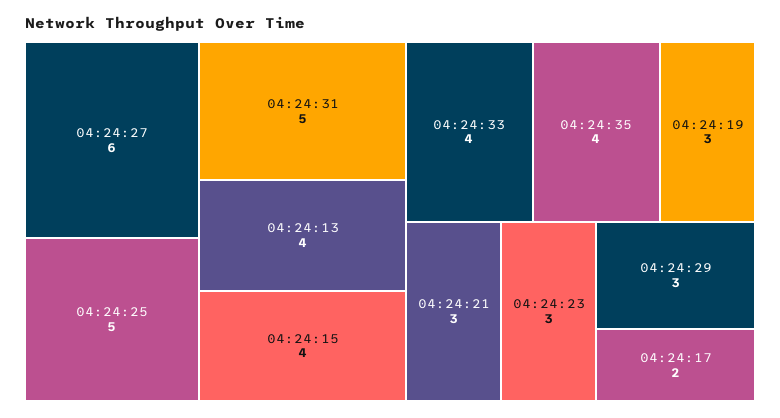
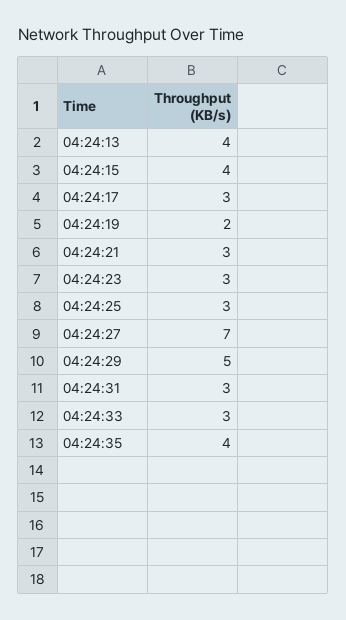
04:24:27: 6 -> 7
04:24:25: 5 -> 3
04:24:31: 5 -> 3
04:24:33: 4 -> 3
04:24:19: 3 -> 2
04:24:29: 3 -> 5
04:24:17: 2 -> 3

